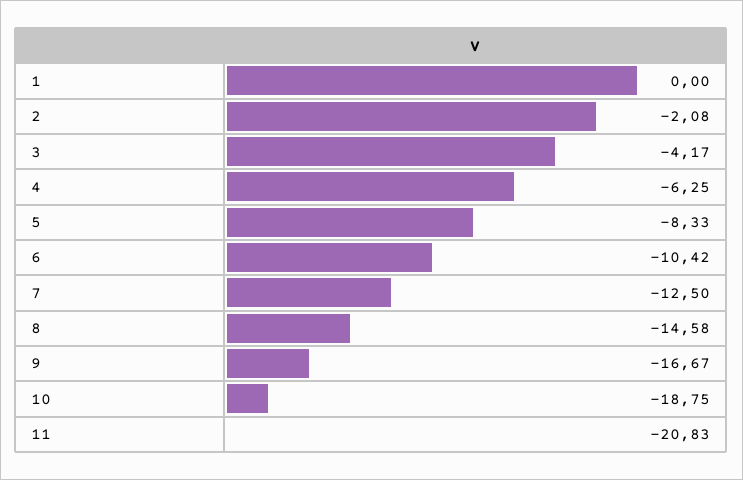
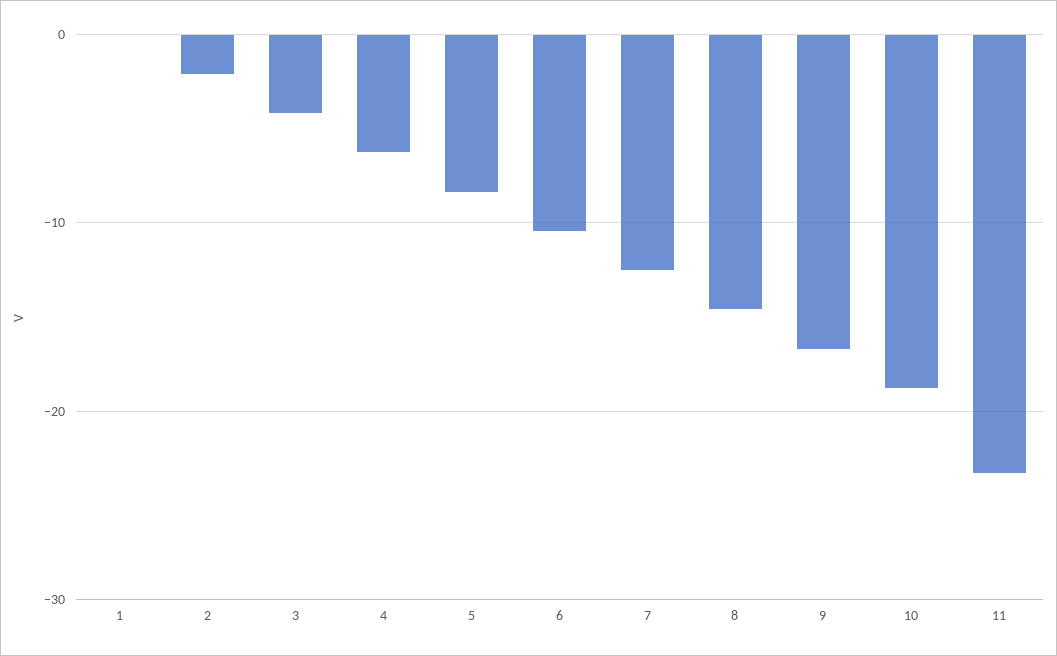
11: -20.83 -> -23

